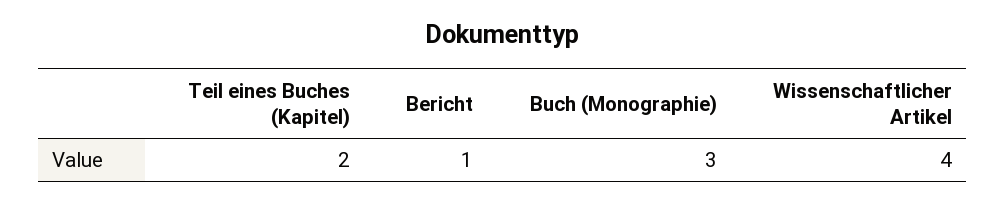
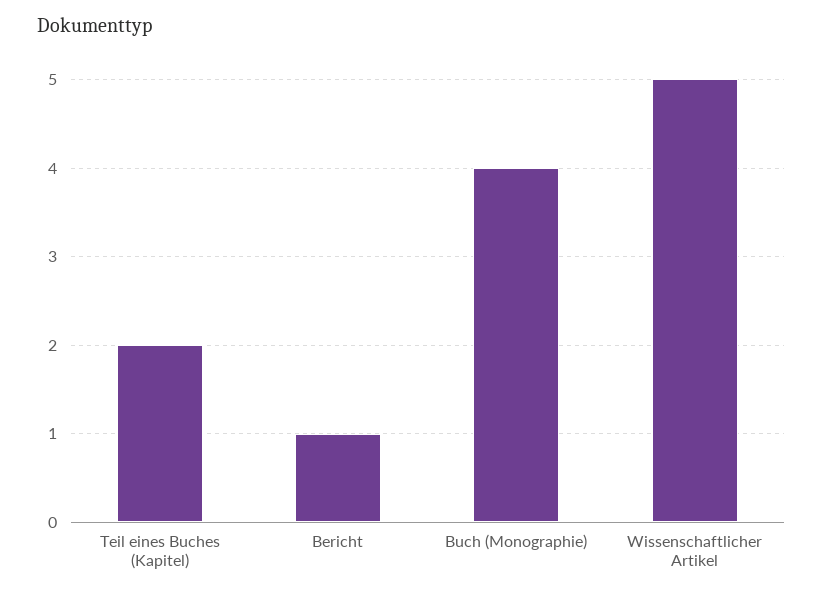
Buch (Monographie): 3 -> 4
Wissenschaftlicher Artikel: 4 -> 5

